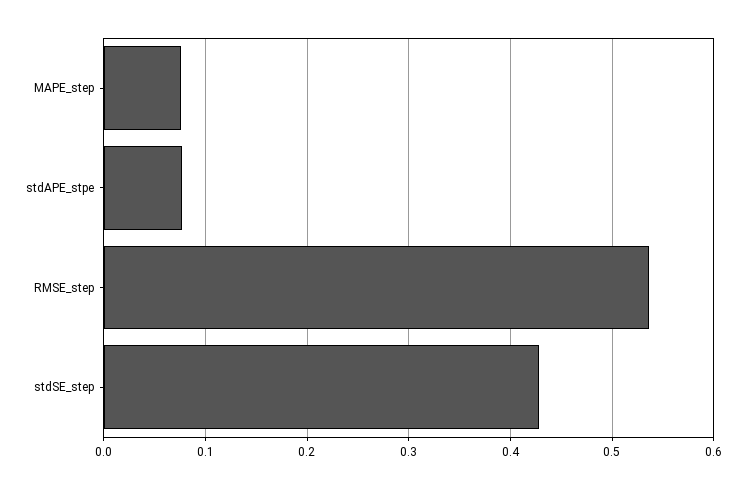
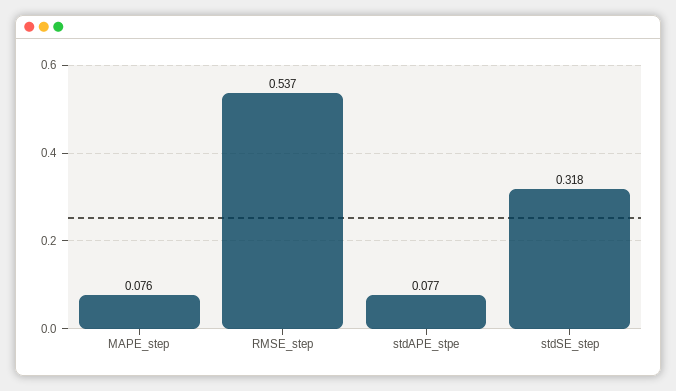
stdSE_step: 0.43 -> 0.318

